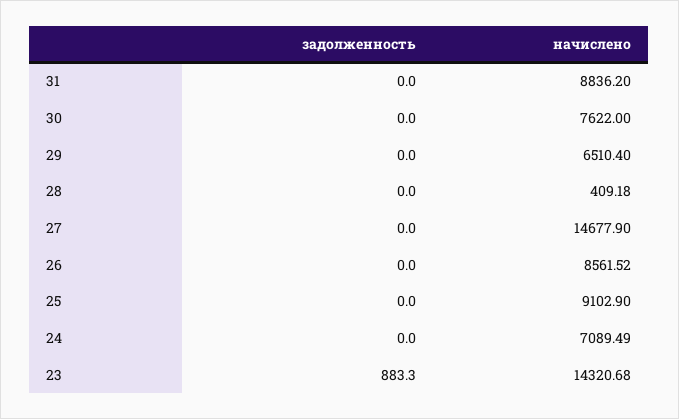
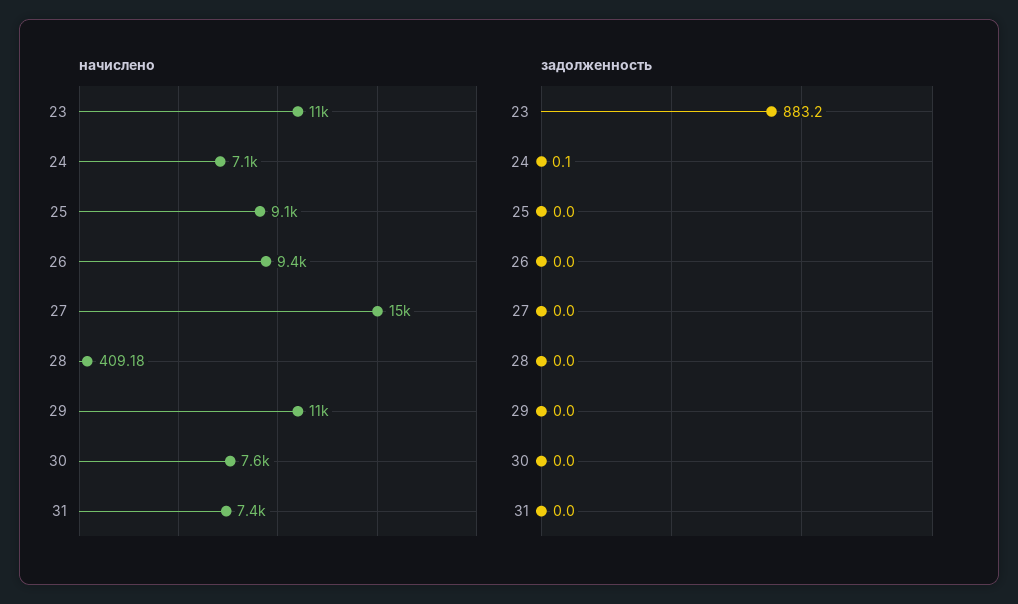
начислено, 31: 8836.2 -> 7400
начислено, 29: 6510.4 -> 11000
начислено, 26: 8561.52 -> 9400
задолженность, 24: 0 -> 0.1
задолженность, 23: 883.3 -> 883.2
начислено, 23: 14320.68 -> 11000

